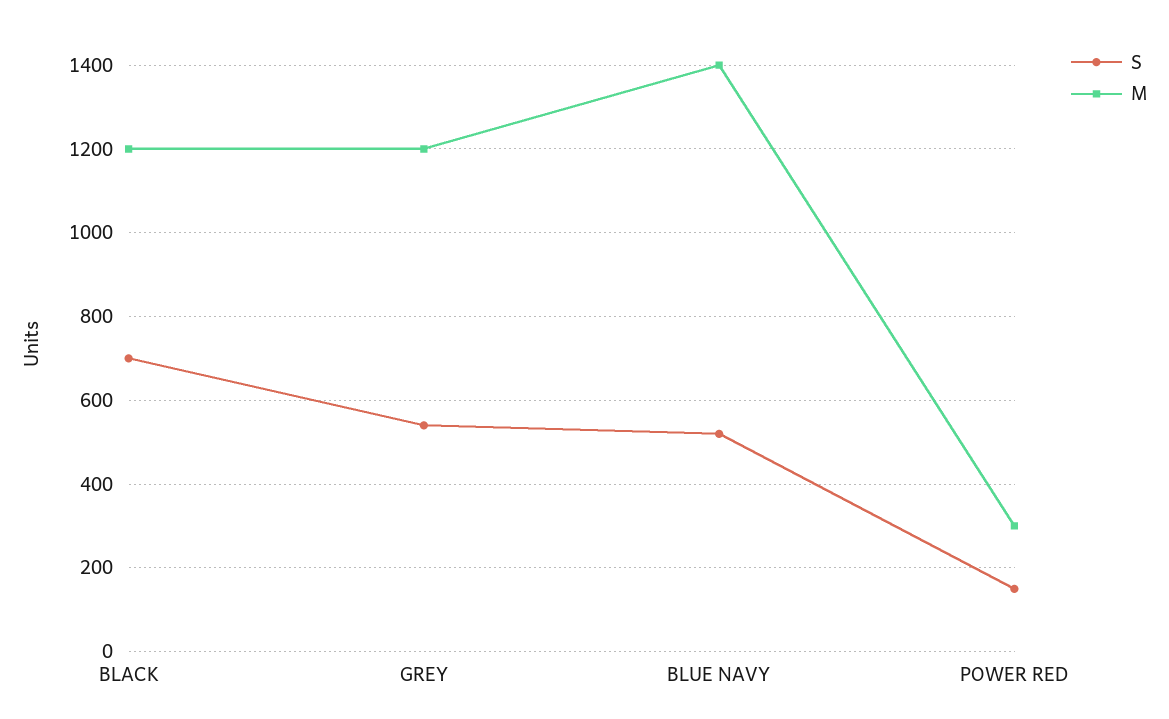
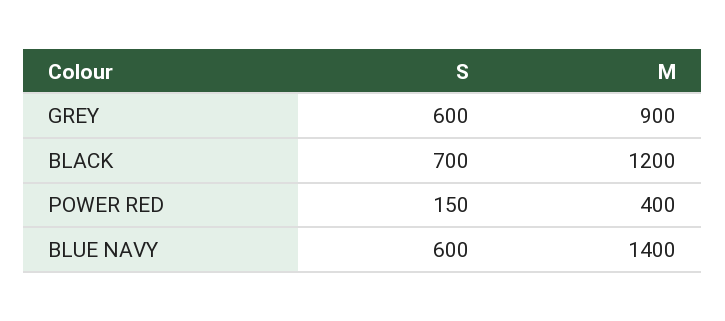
S, GREY: 540 -> 600
M, GREY: 1200 -> 900
S, BLUE NAVY: 520 -> 600
M, POWER RED: 300 -> 400

